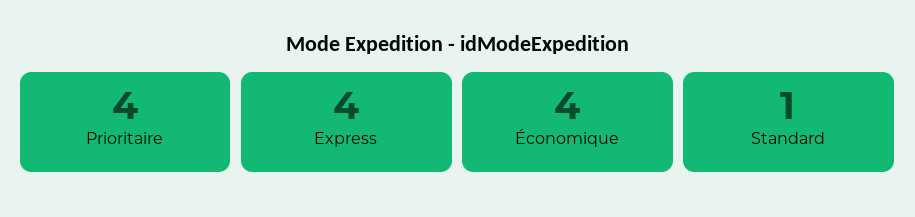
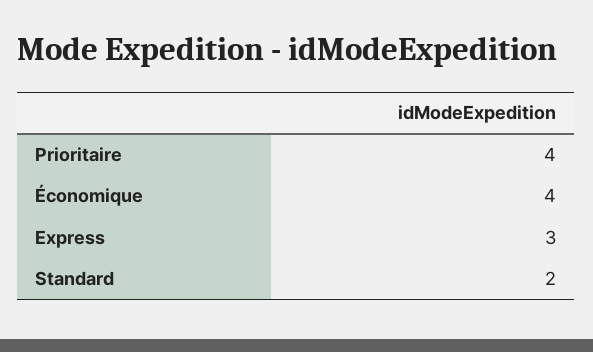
Express: 4 -> 3
Standard: 1 -> 2

